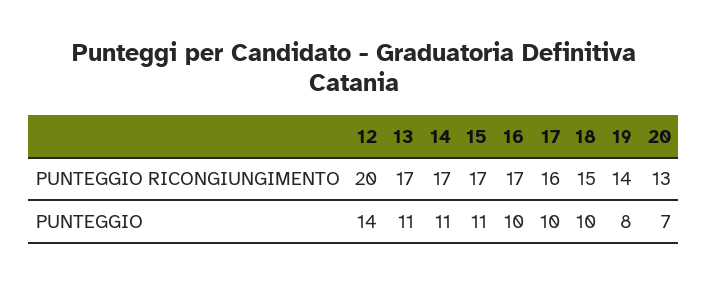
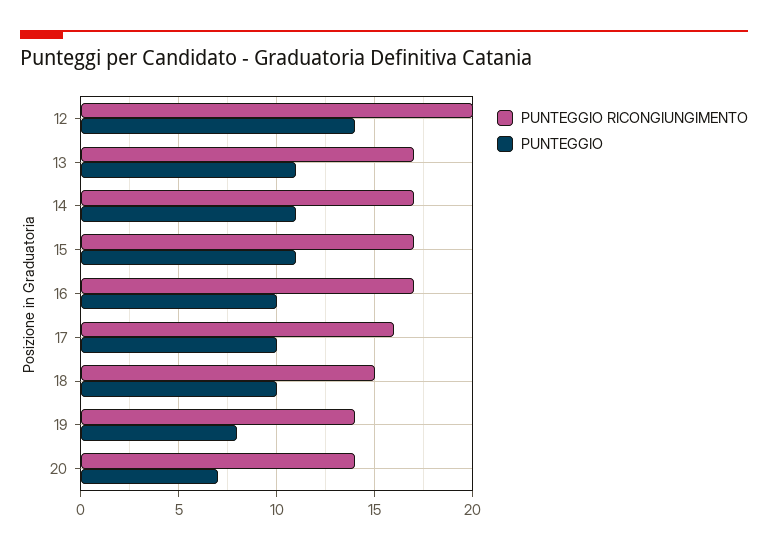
PUNTEGGIO RICONGIUNGIMENTO, 20: 13 -> 14

